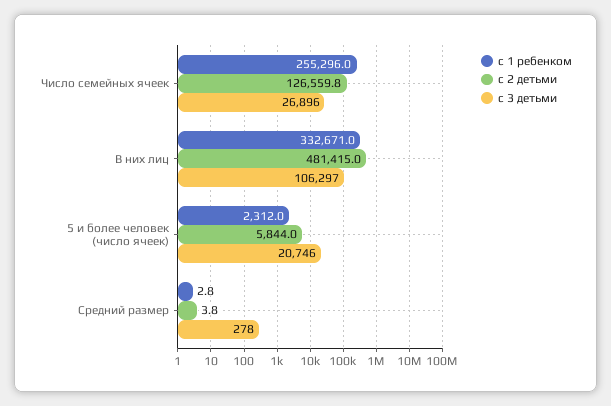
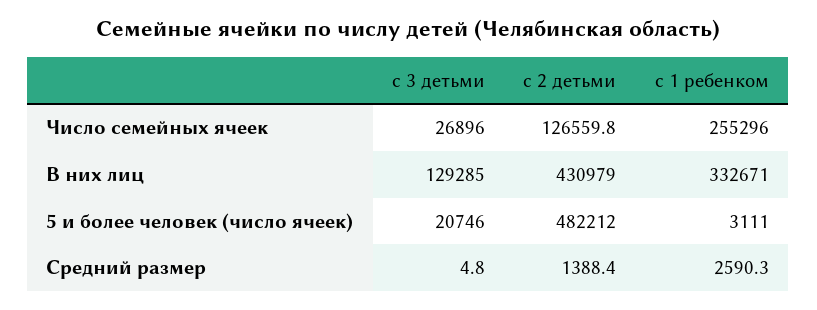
с 2 детьми, В них лиц: 481415 -> 430979
с 3 детьми, В них лиц: 106297 -> 129285
с 1 ребенком, 5 и более человек (число ячеек): 2312 -> 3111
с 2 детьми, 5 и более человек (число ячеек): 5844 -> 482212
с 1 ребенком, Средний размер: 2.8 -> 2590.3
с 2 детьми, Средний размер: 3.8 -> 1388.4
с 3 детьми, Средний размер: 278 -> 4.8

